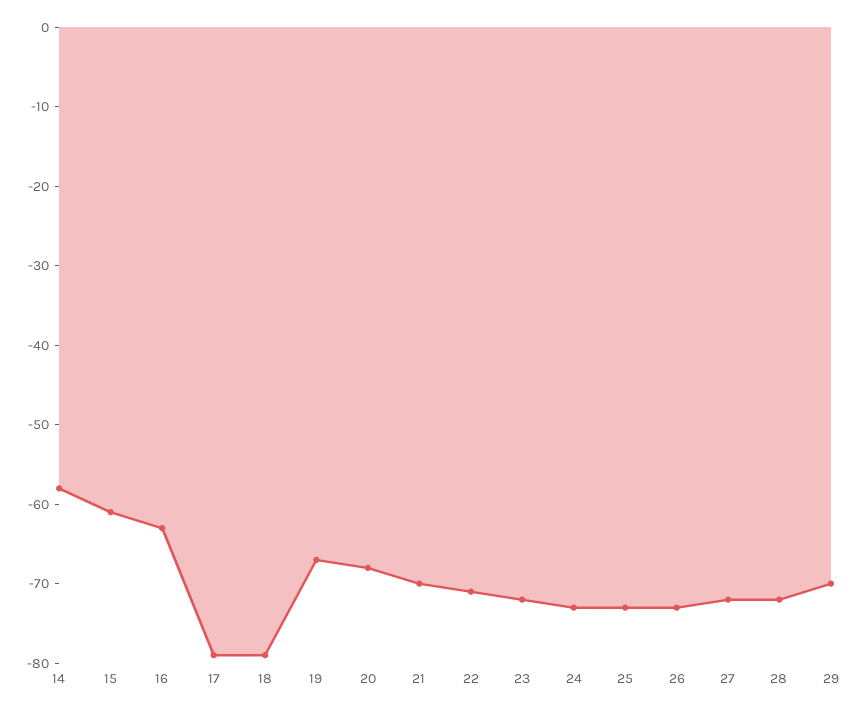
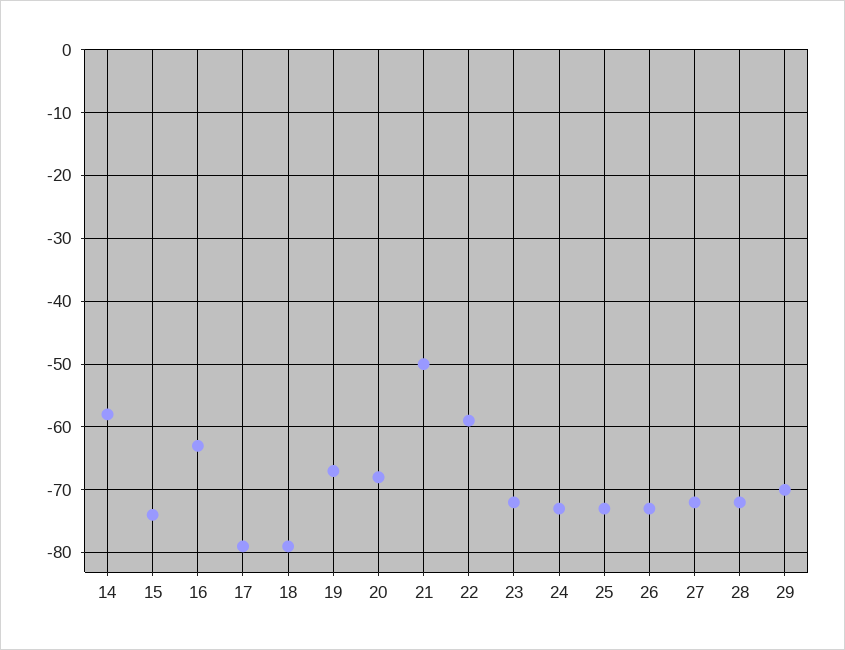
15: -60 -> -74
21: -70 -> -50
22: -70 -> -59

